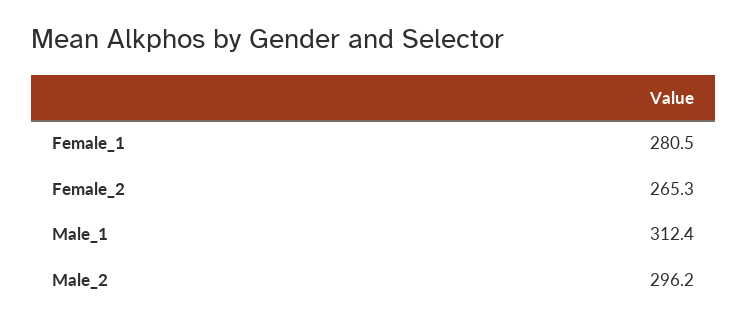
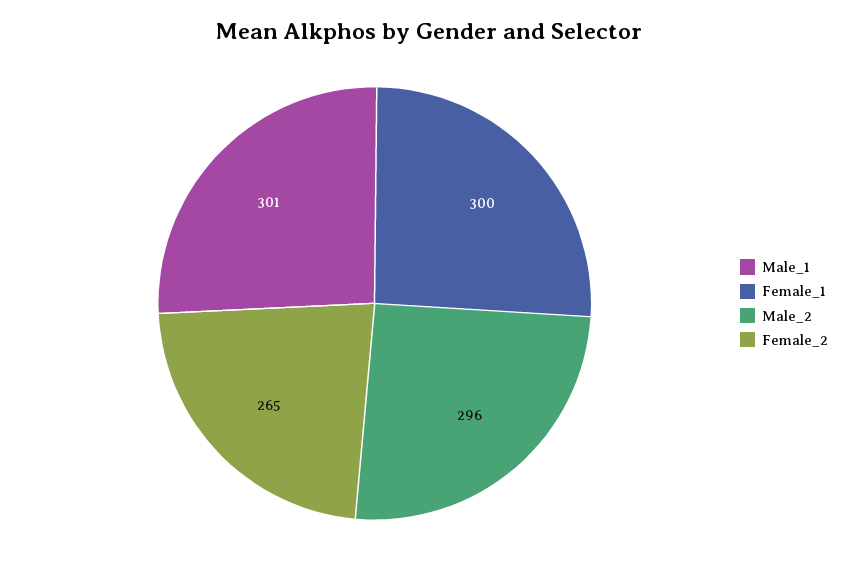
Female_1: 280.5 -> 300
Male_1: 312.4 -> 301

